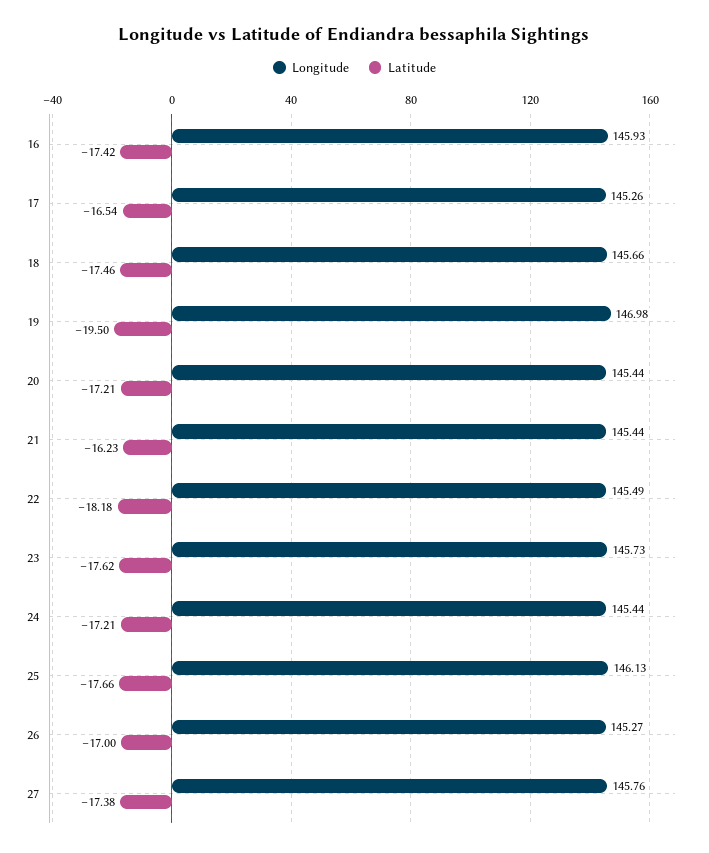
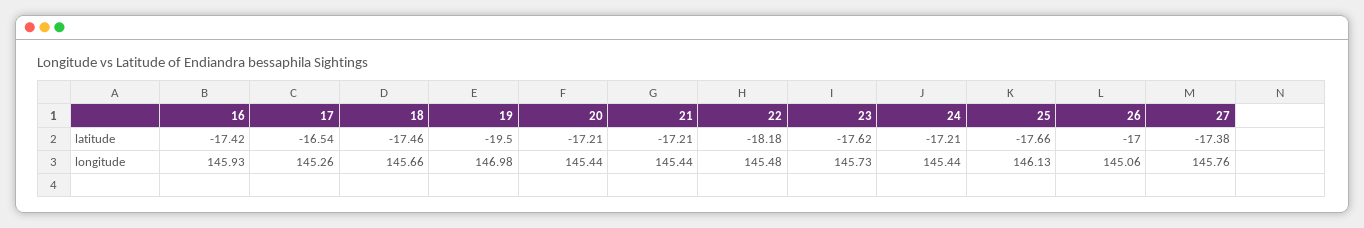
Latitude, 21: -16.23 -> -17.21
Longitude, 22: 145.49 -> 145.48
Longitude, 26: 145.27 -> 145.06

